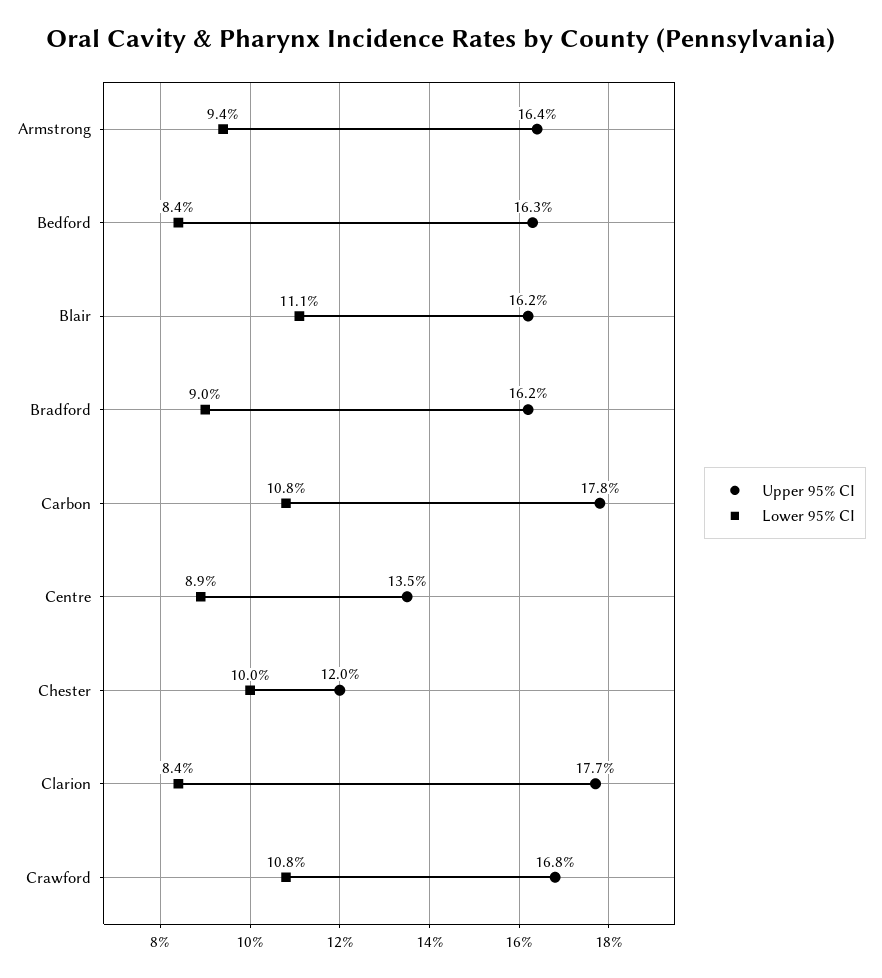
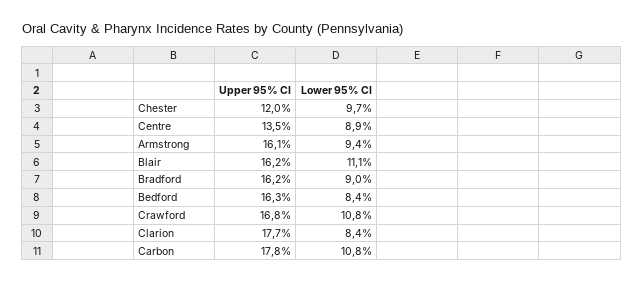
Upper 95% CI, Armstrong: 16.4 -> 16.1
Lower 95% CI, Chester: 10 -> 9.7

